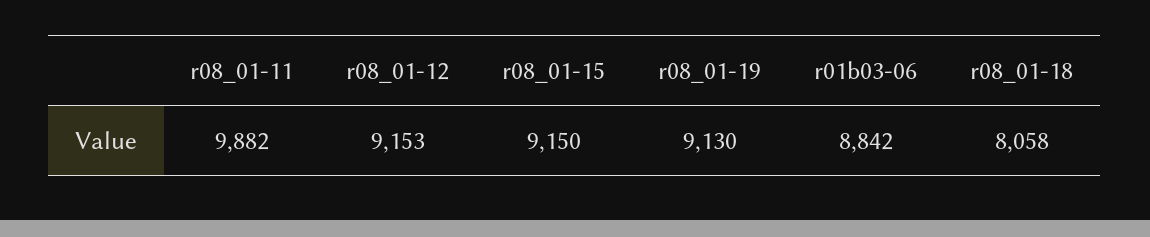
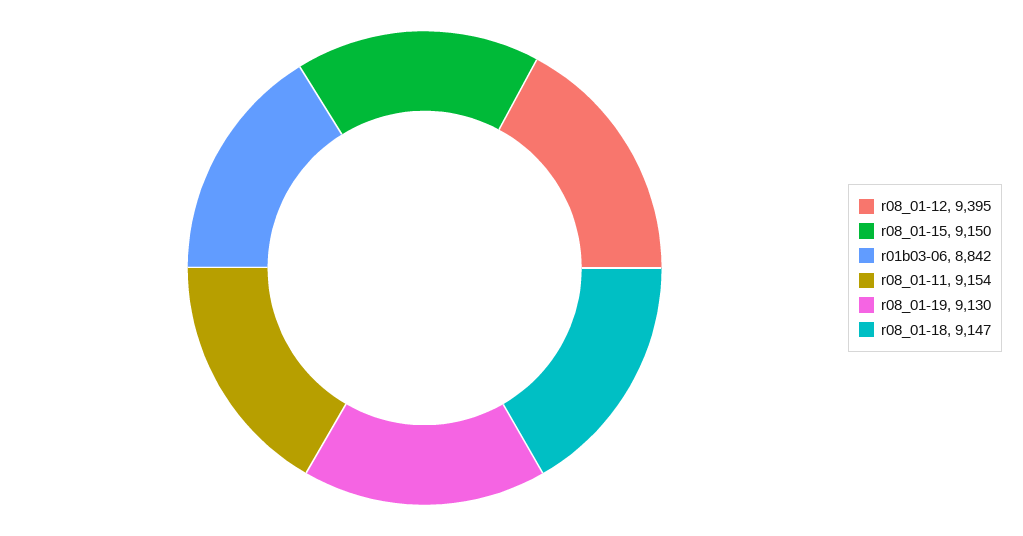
r08_01-11: 9882 -> 9154
r08_01-12: 9153 -> 9395
r08_01-18: 8058 -> 9147

